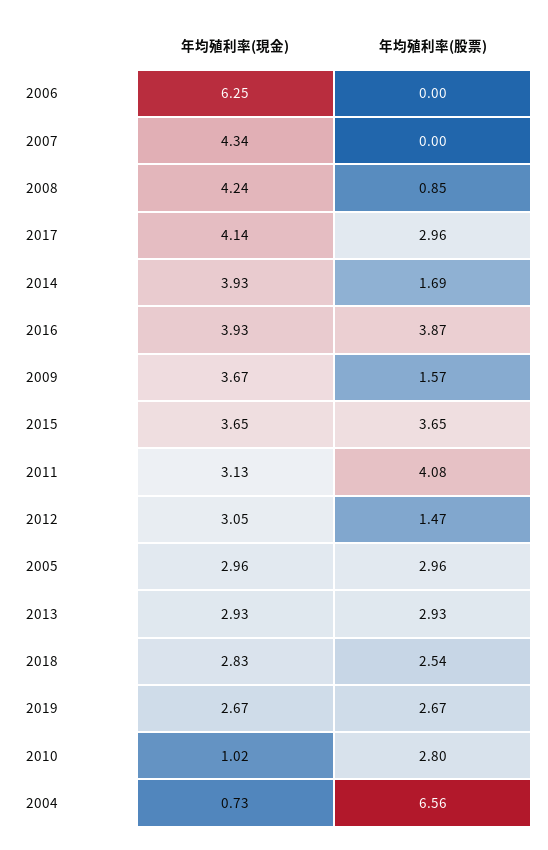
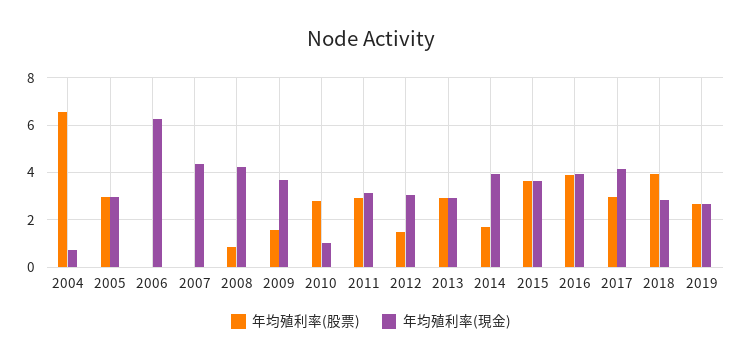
年均殖利率(股票), 2011: 4.08 -> 3
年均殖利率(股票), 2018: 2.54 -> 4

